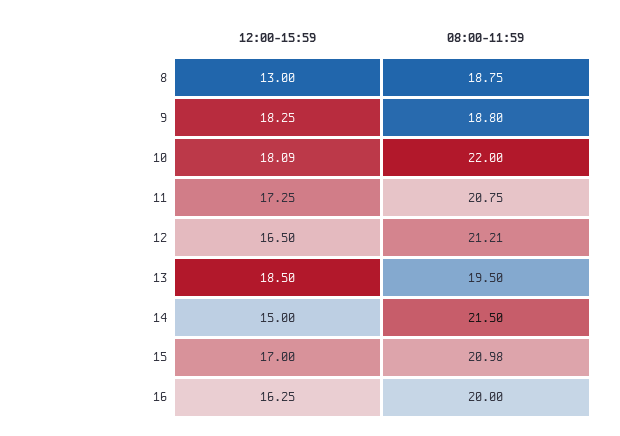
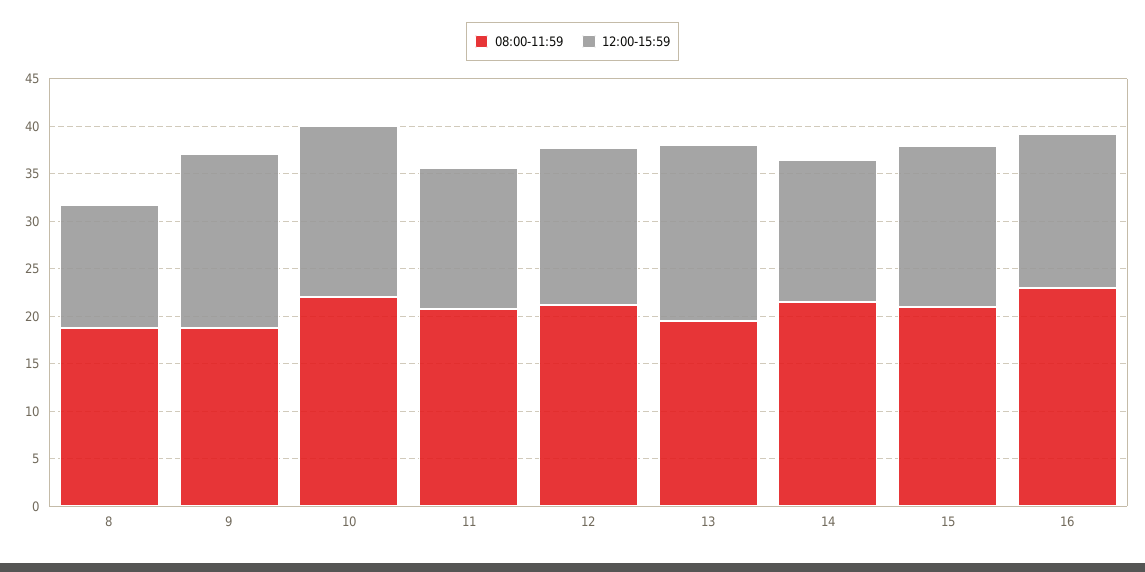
12:00-15:59, 11: 17.25 -> 15
08:00-11:59, 16: 20 -> 23

